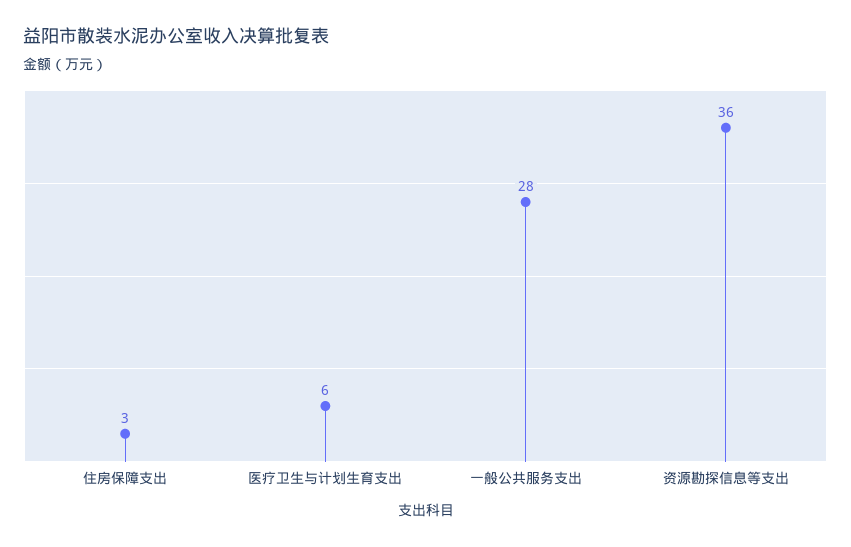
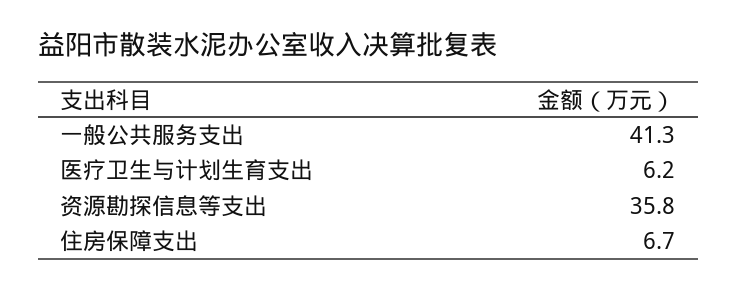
住房保障支出: 3 -> 6.7
一般公共服务支出: 28 -> 41.3

